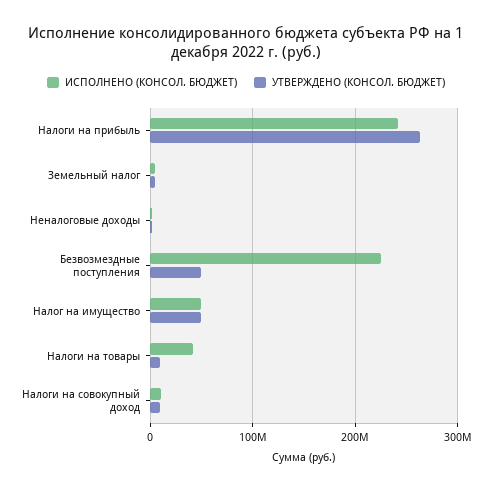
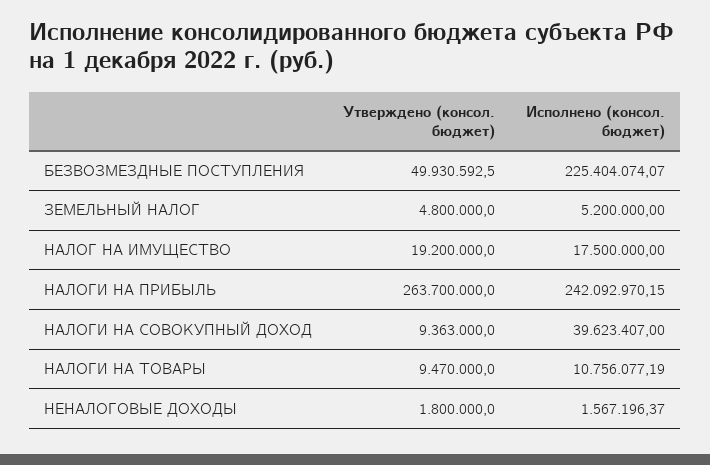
ИСПОЛНЕНО (КОНСОЛ. БЮДЖЕТ), Налог на имущество: 50000000 -> 17500000
УТВЕРЖДЕНО (КОНСОЛ. БЮДЖЕТ), Налог на имущество: 50000000 -> 19200000
ИСПОЛНЕНО (КОНСОЛ. БЮДЖЕТ), Налоги на товары: 40000000 -> 10756077.19
ИСПОЛНЕНО (КОНСОЛ. БЮДЖЕТ), Налоги на совокупный доход: 10000000 -> 39623407

